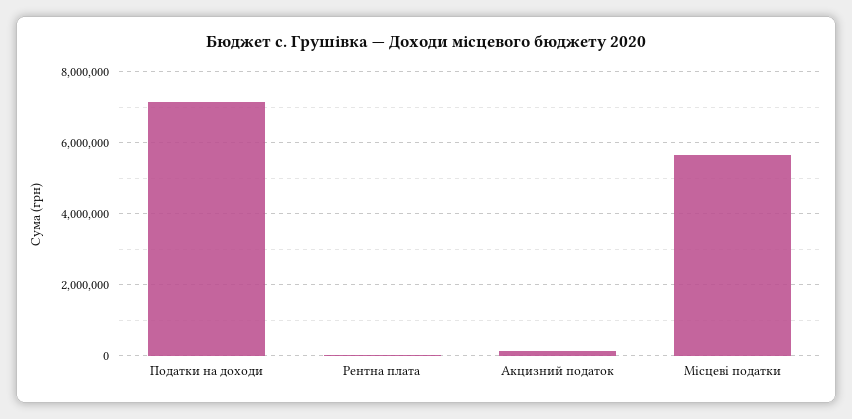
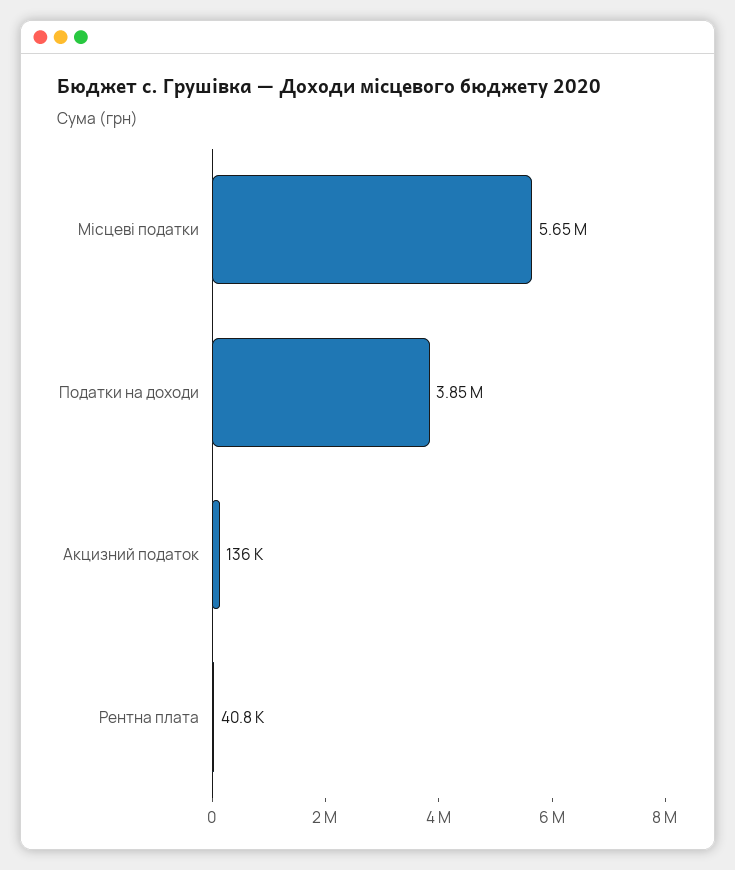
Податки на доходи: 7200000 -> 3850000

